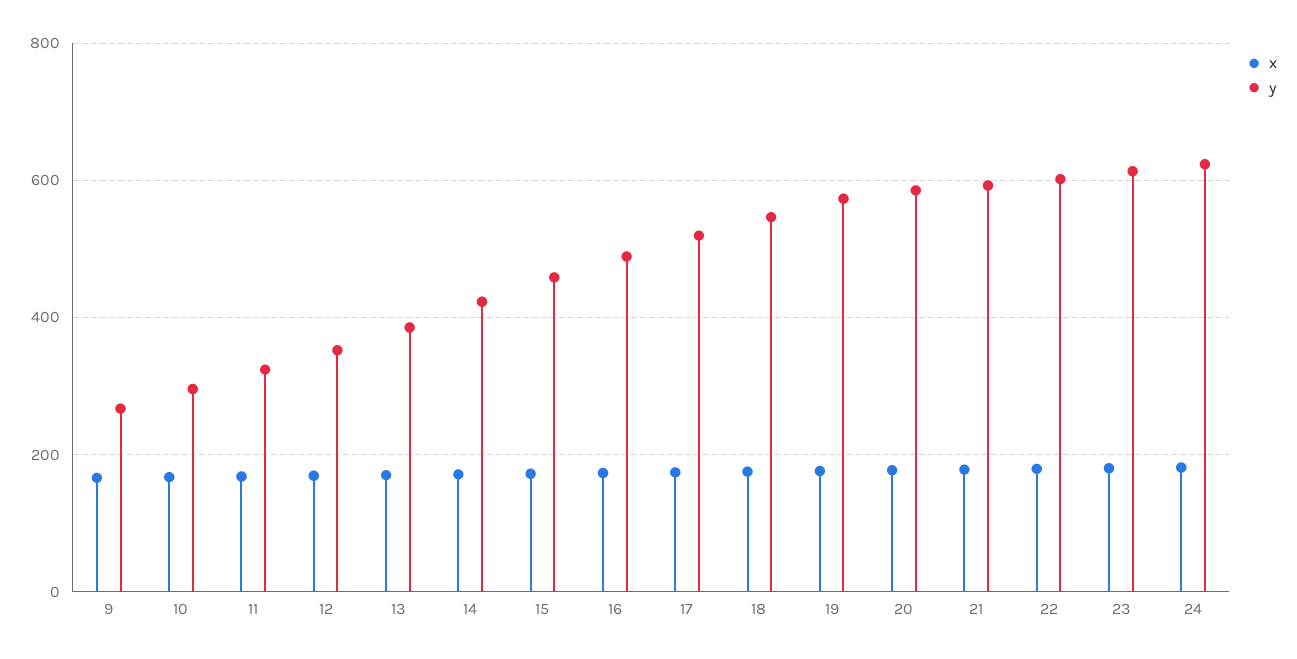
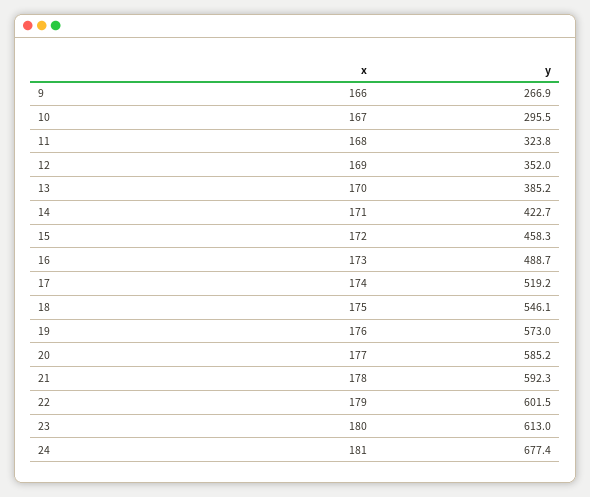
y, 24: 620 -> 677.4

